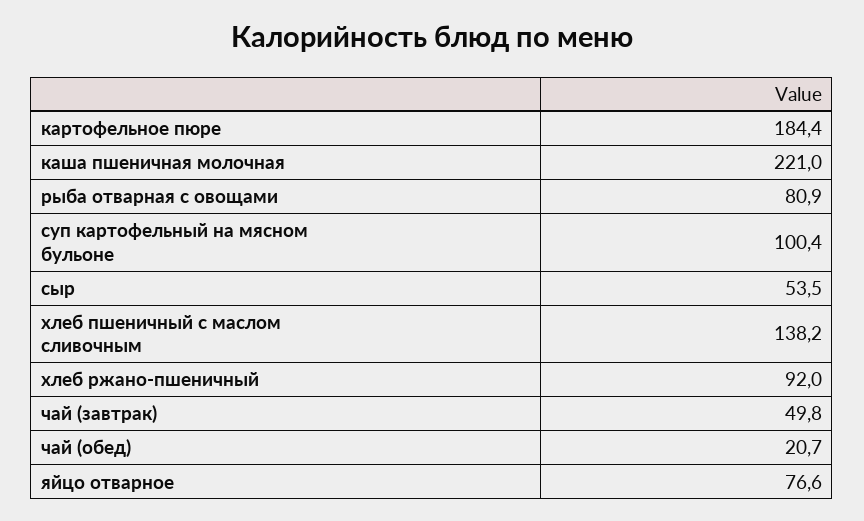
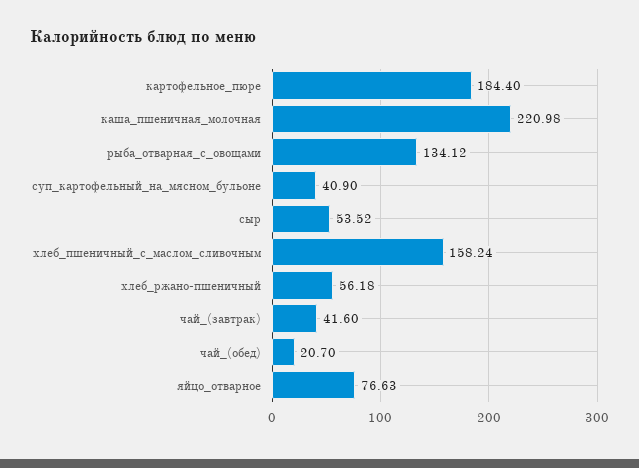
рыба отварная с овощами: 80.9 -> 134.12
суп картофельный на мясном бульоне: 100.4 -> 40.9
хлеб пшеничный с маслом сливочным: 138.2 -> 158.24
хлеб ржано-пшеничный: 92 -> 56.18
чай (завтрак): 49.8 -> 41.6

